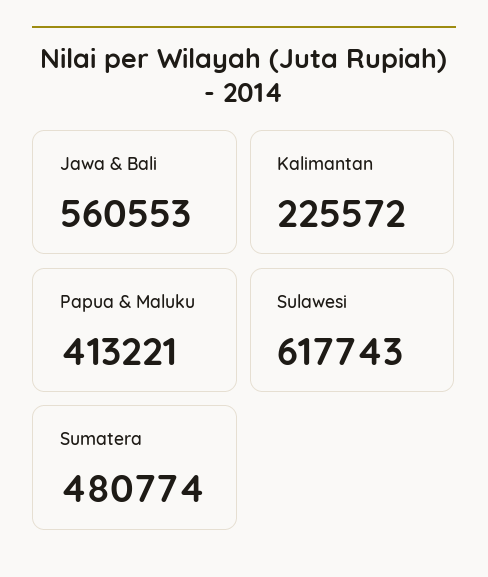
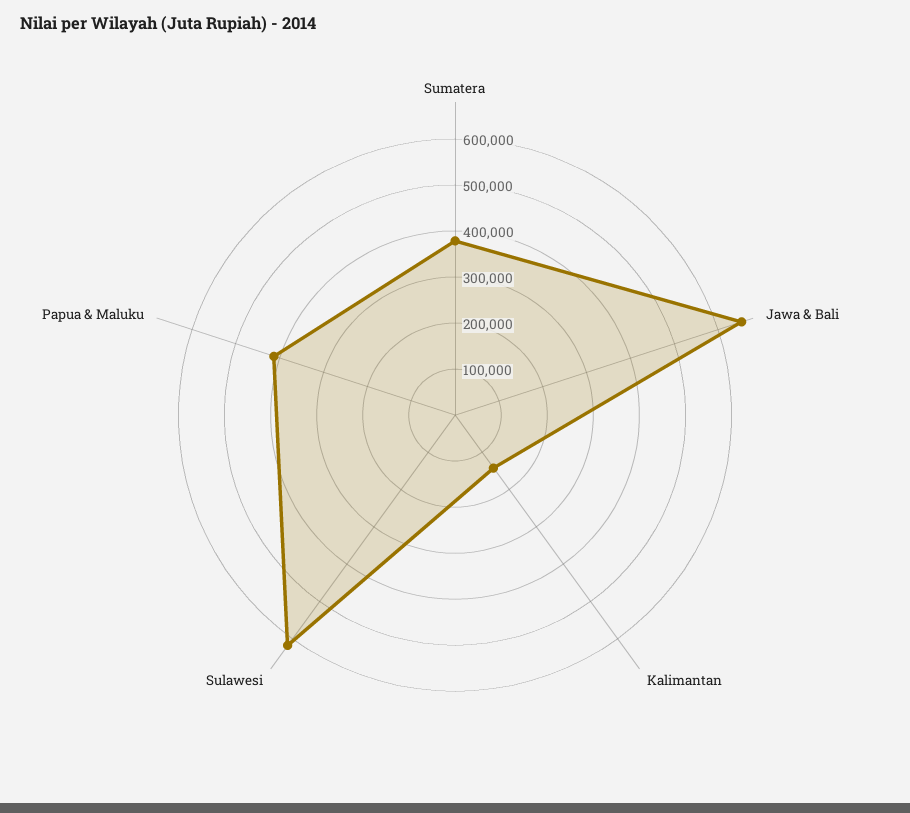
Jawa & Bali: 560553 -> 660000
Kalimantan: 225572 -> 140000
Sumatera: 480774 -> 380000

